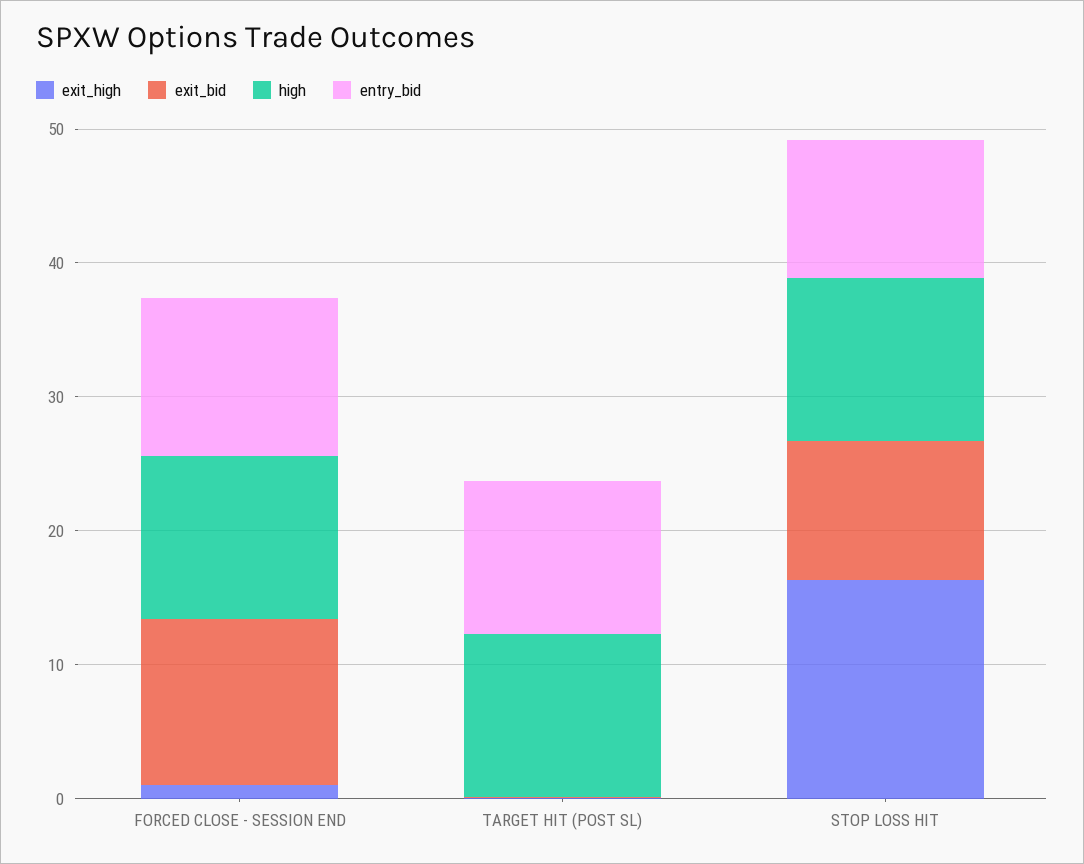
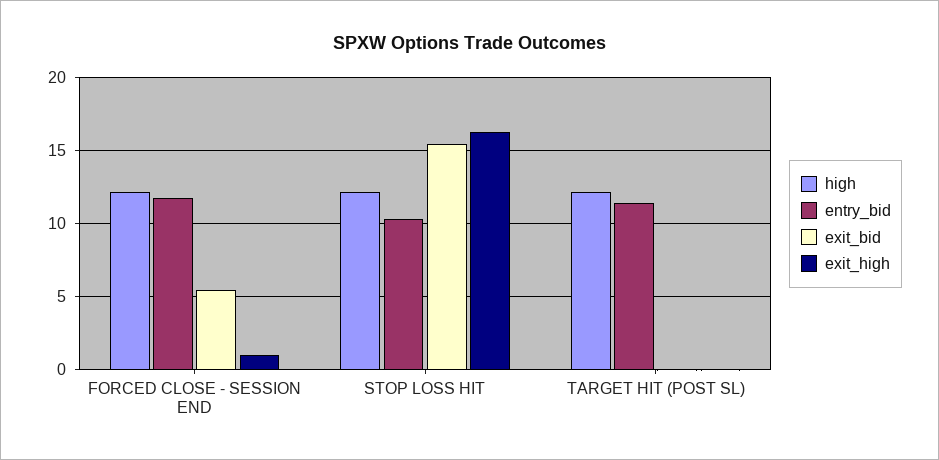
exit_bid, FORCED CLOSE - SESSION END: 12 -> 5.5
exit_bid, STOP LOSS HIT: 10 -> 15.5

